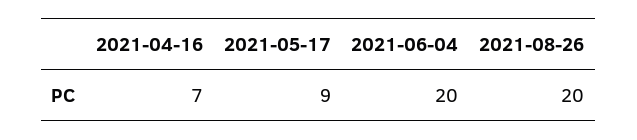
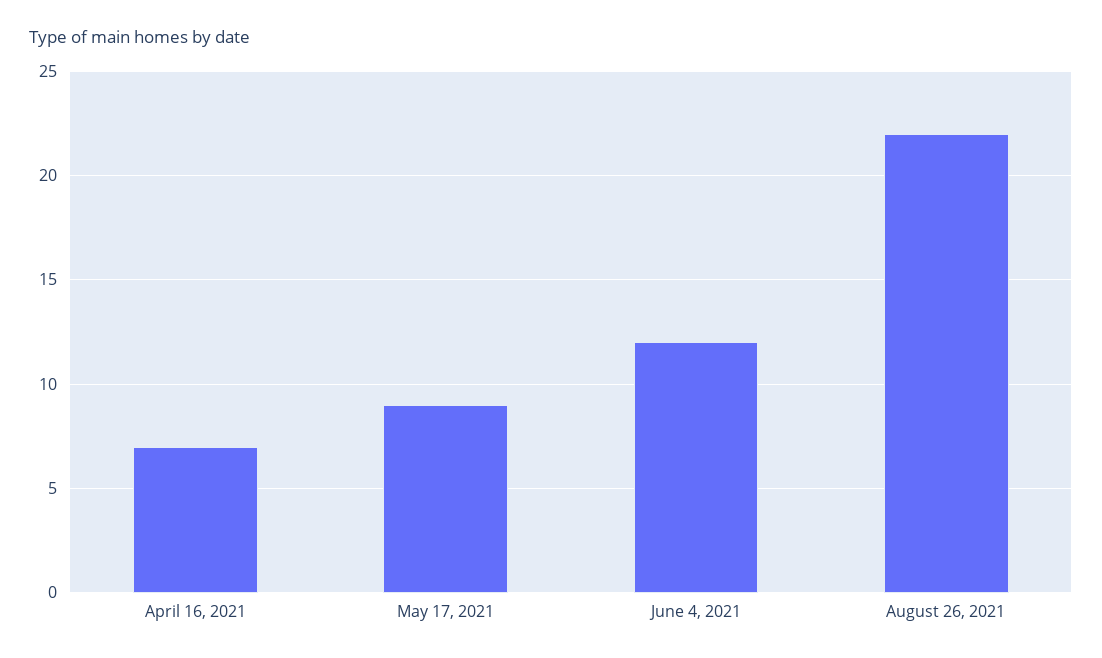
2021-06-04: 20 -> 12
2021-08-26: 20 -> 22

